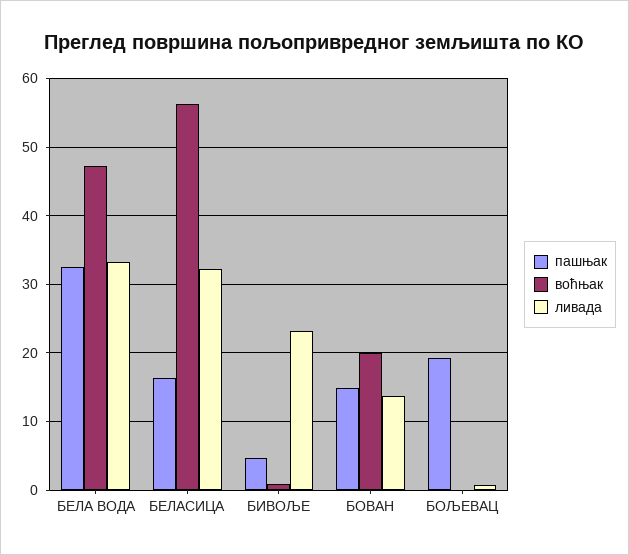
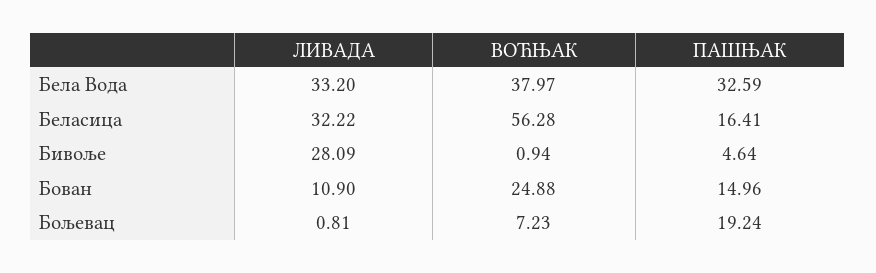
воћњак, БЕЛА ВОДА: 47 -> 37.97
ливада, БИВОЉЕ: 23 -> 28.09
воћњак, БОВАН: 20 -> 24.88
ливада, БОВАН: 14 -> 10.9
воћњак, БОЉЕВАЦ: 0 -> 7.23

